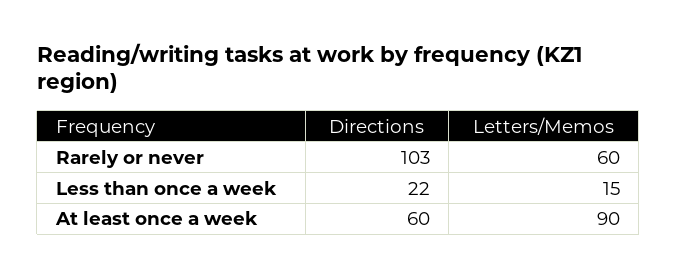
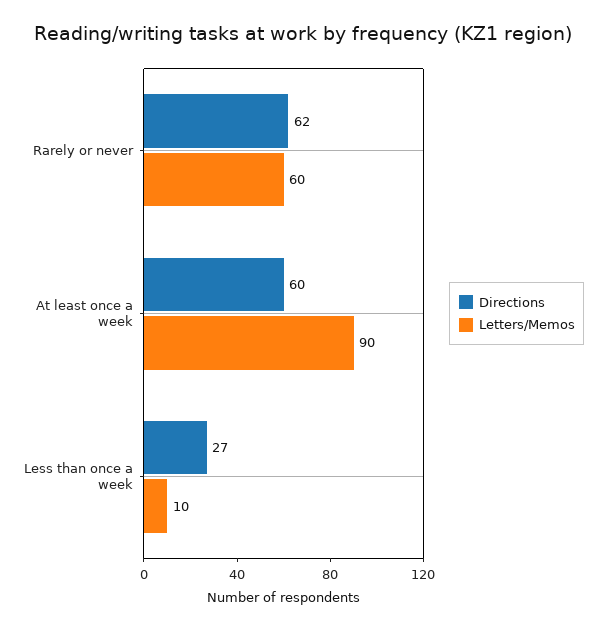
Directions, Rarely or never: 103 -> 62
Directions, Less than once a week: 22 -> 27
Letters/Memos, Less than once a week: 15 -> 10

